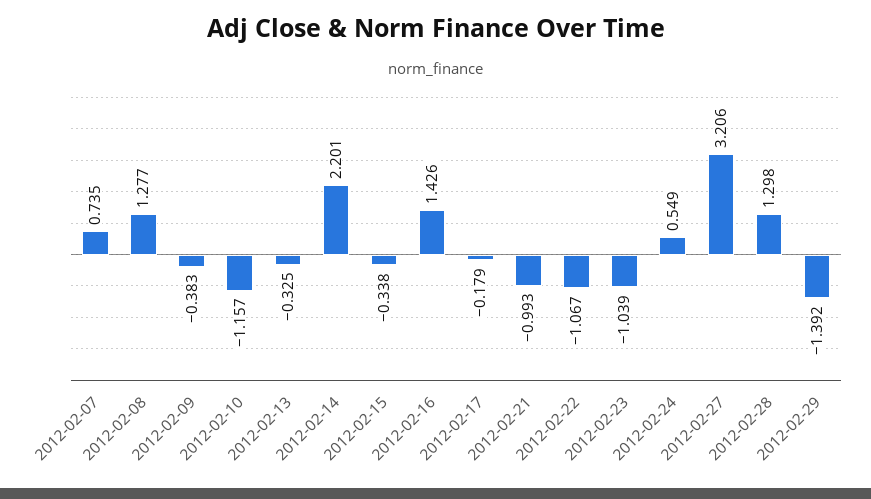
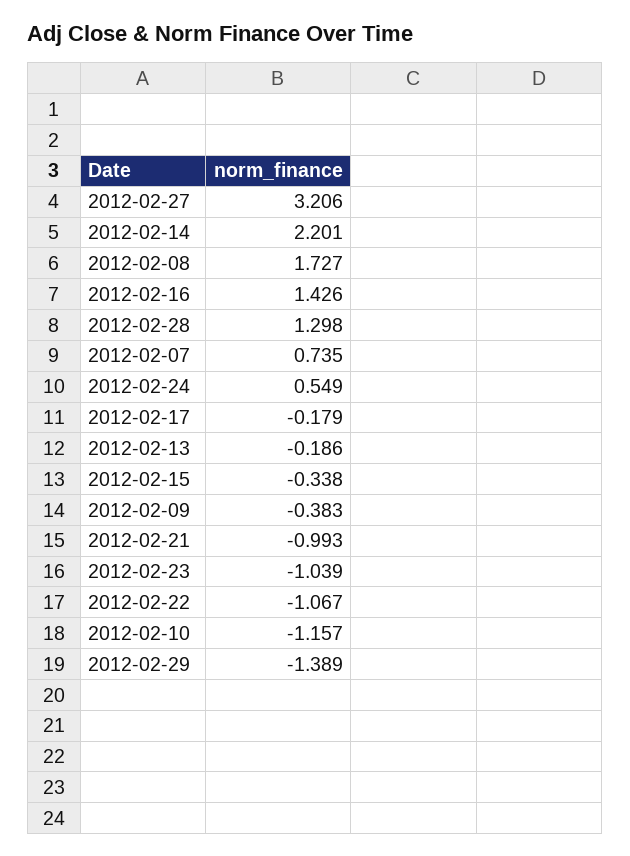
2012-02-08: 1.277 -> 1.727
2012-02-13: -0.325 -> -0.186
2012-02-29: -1.392 -> -1.389

